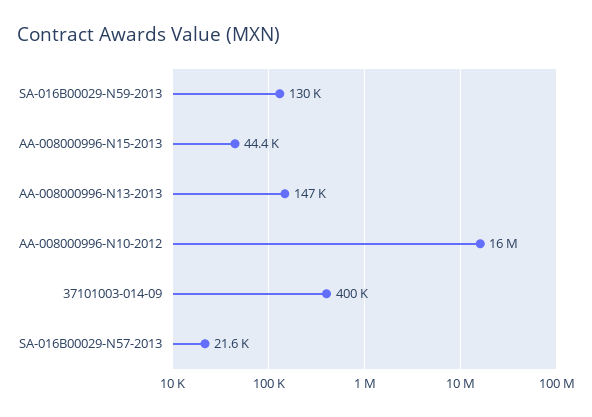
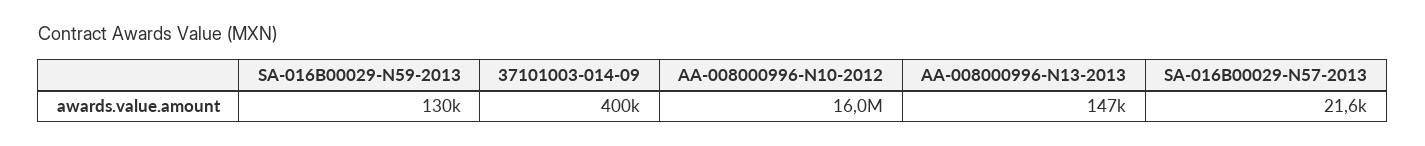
AA-008000996-N15-2013: 44400 -> none

